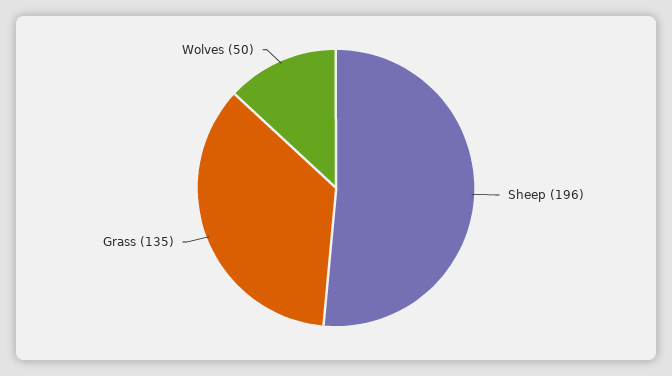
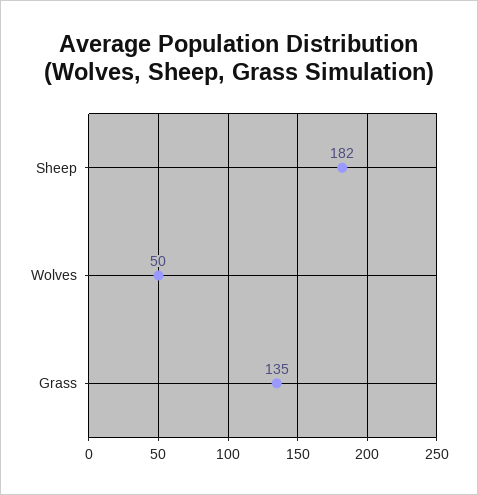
Sheep: 196 -> 182

